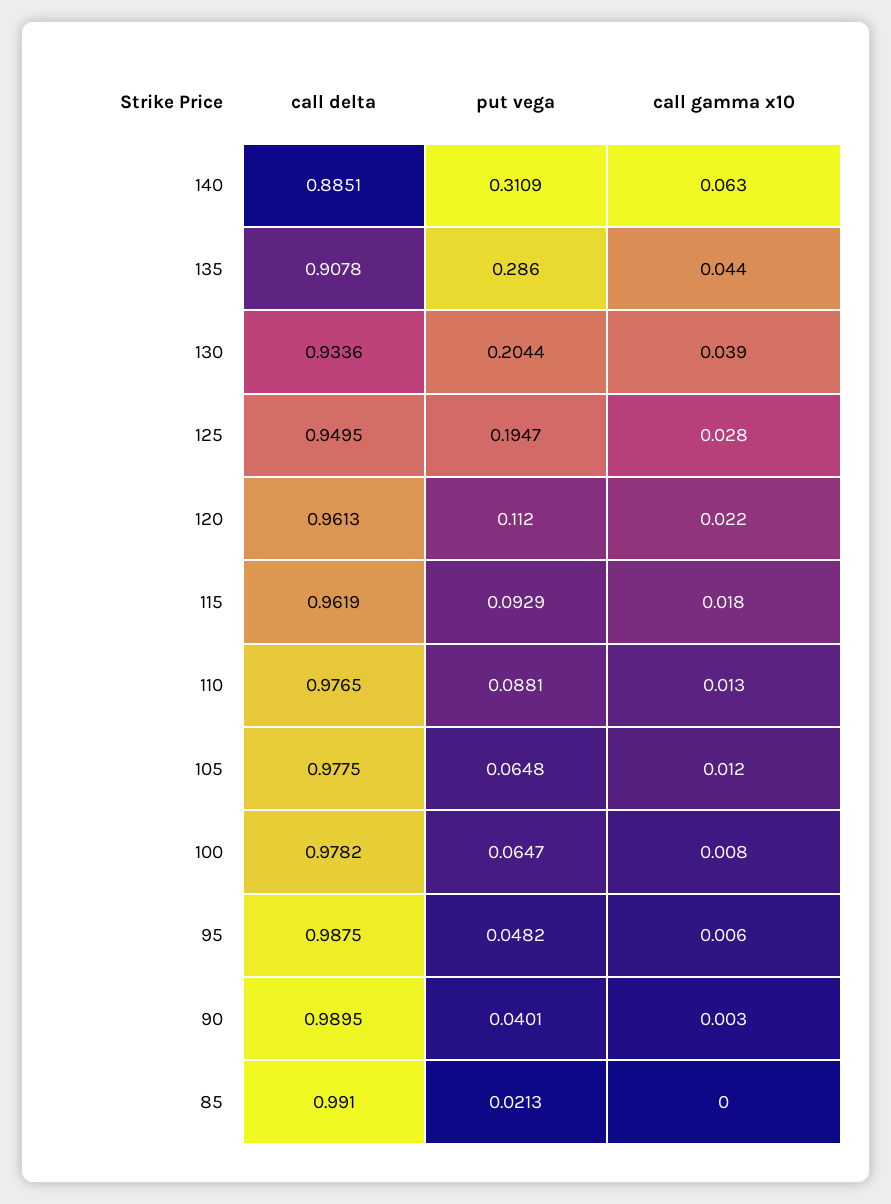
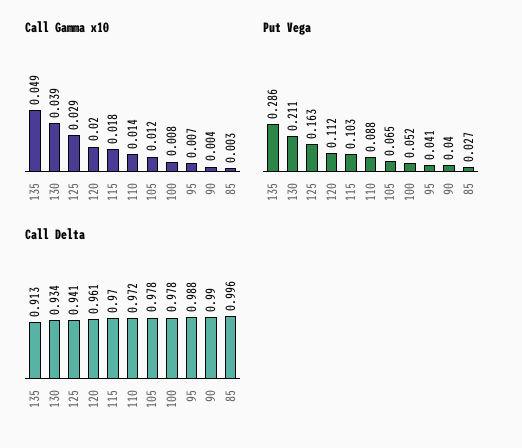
call delta, 140: 0.8851 -> none
put vega, 140: 0.3109 -> none
call gamma x10, 140: 0.063 -> none
call delta, 135: 0.9078 -> 0.913
call gamma x10, 135: 0.044 -> 0.049
put vega, 130: 0.2044 -> 0.211
call delta, 125: 0.9495 -> 0.941
put vega, 125: 0.1947 -> 0.163
call gamma x10, 125: 0.028 -> 0.029
call gamma x10, 120: 0.022 -> 0.02
call delta, 115: 0.9619 -> 0.97
put vega, 115: 0.0929 -> 0.103
call delta, 110: 0.9765 -> 0.972
call gamma x10, 110: 0.013 -> 0.014
put vega, 100: 0.0647 -> 0.052
put vega, 95: 0.0482 -> 0.041
call gamma x10, 95: 0.006 -> 0.007
call gamma x10, 90: 0.003 -> 0.004
call delta, 85: 0.991 -> 0.996
put vega, 85: 0.0213 -> 0.027
call gamma x10, 85: 0 -> 0.003

